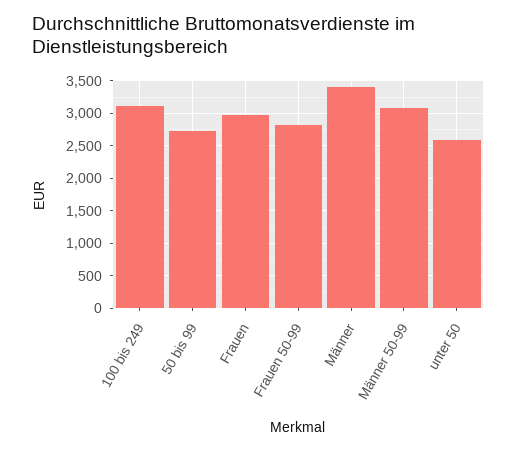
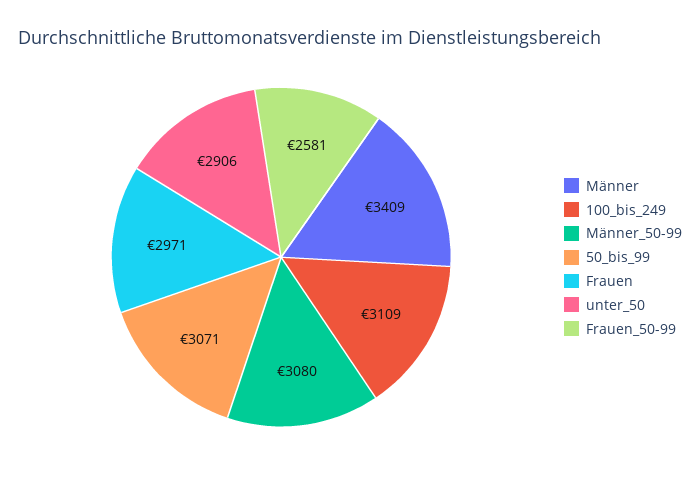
50 bis 99: 2700 -> 3071
Frauen 50-99: 2800 -> 2581
unter 50: 2600 -> 2906

